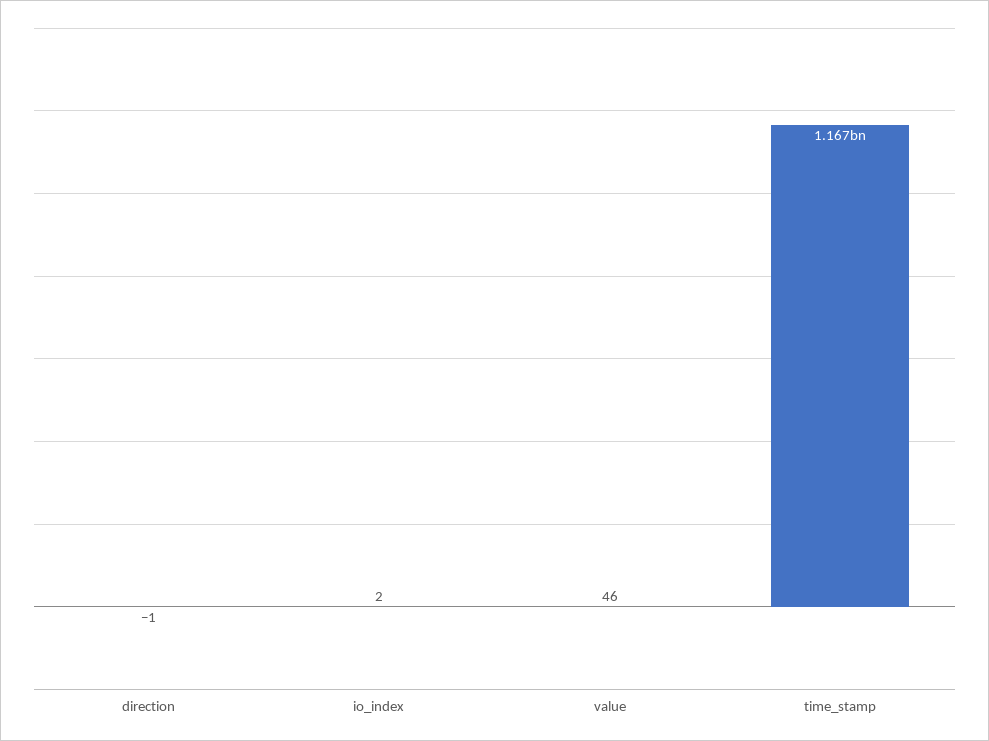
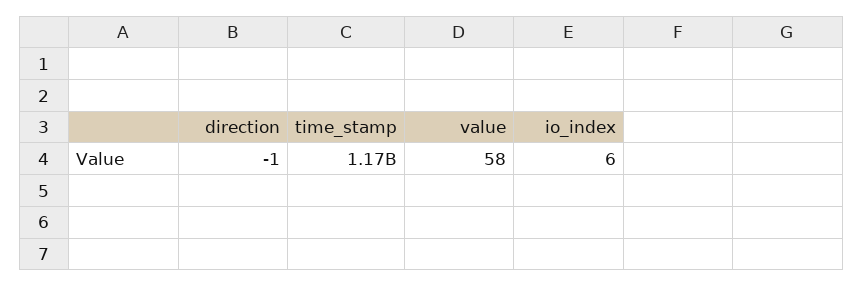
io_index: 2 -> 6
value: 46 -> 58

